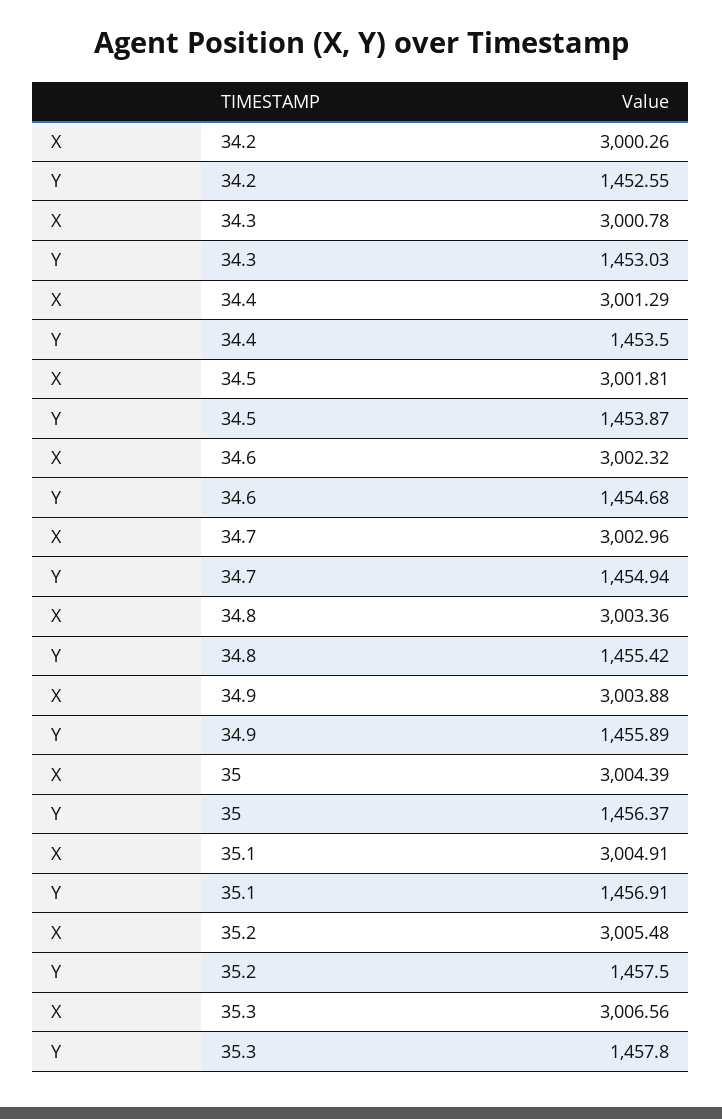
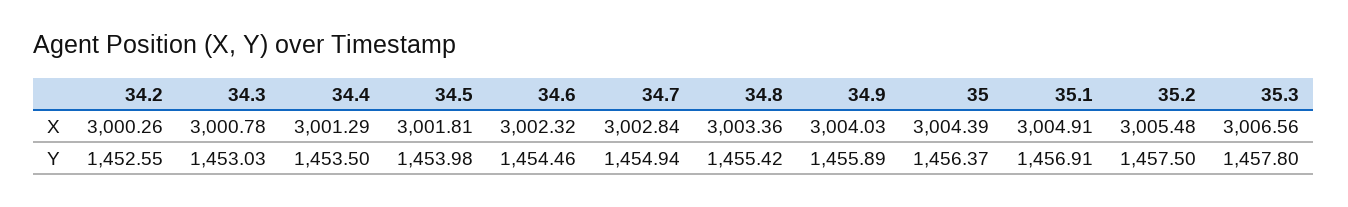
Y, 34.5: 1453.87 -> 1453.98
Y, 34.6: 1454.68 -> 1454.46
X, 34.7: 3002.96 -> 3002.84
X, 34.9: 3003.88 -> 3004.03

